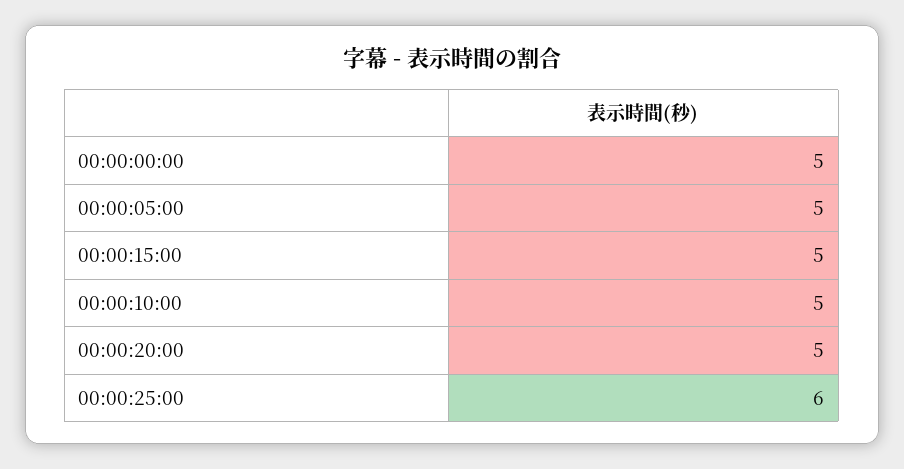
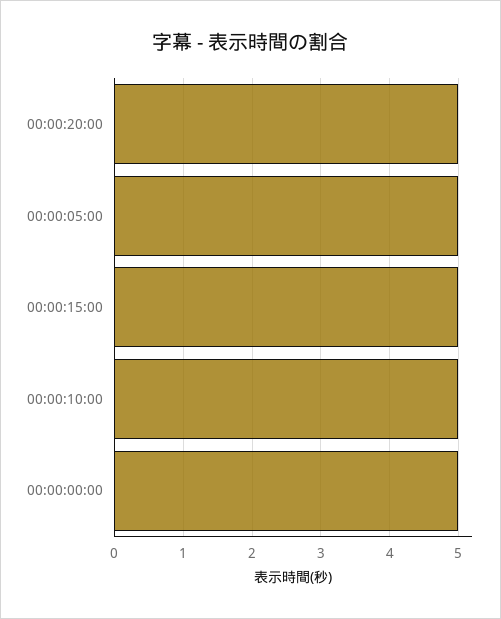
00:00:25:00: 6 -> none

